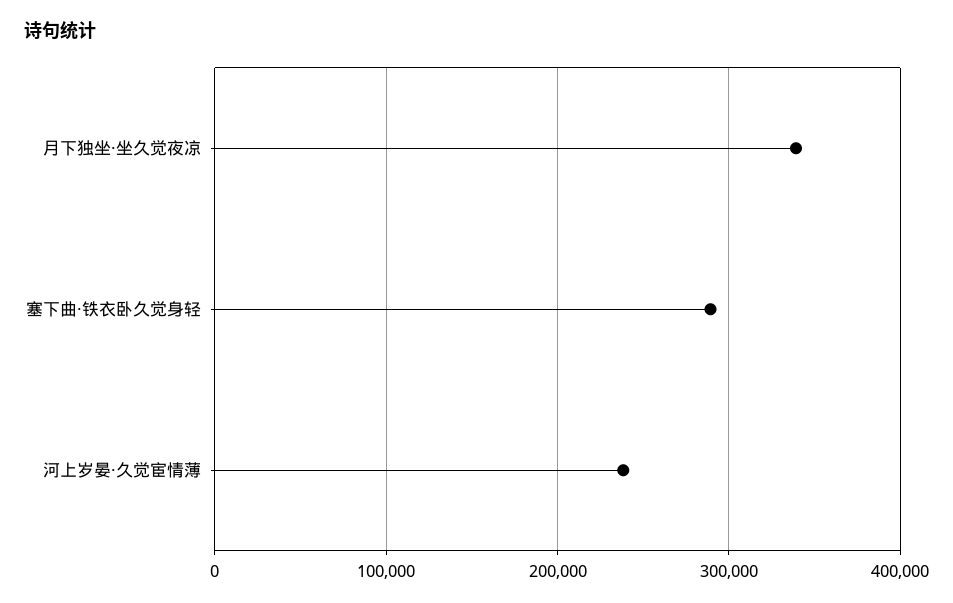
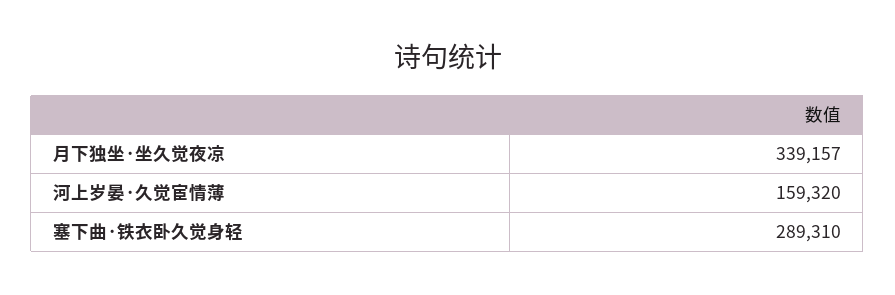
河上岁晏·久觉宦情薄: 240000 -> 159320

